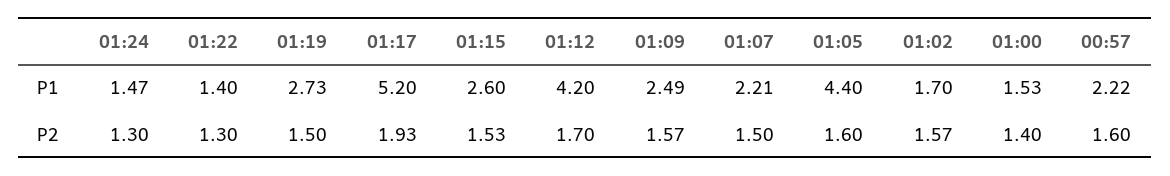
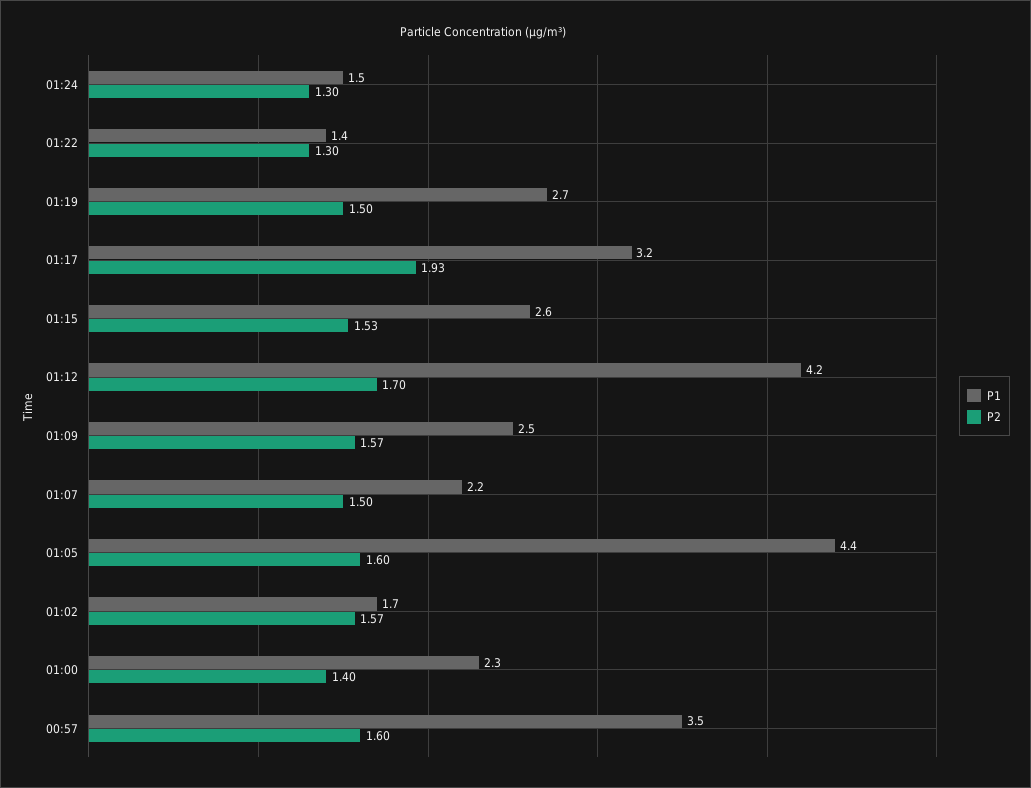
P1, 01:17: 5.2 -> 3.2
P1, 01:00: 1.53 -> 2.3
P1, 00:57: 2.22 -> 3.5

